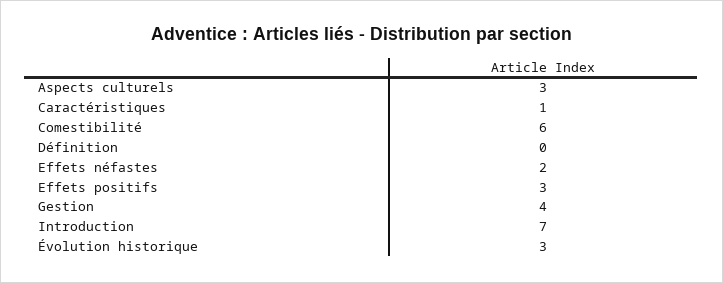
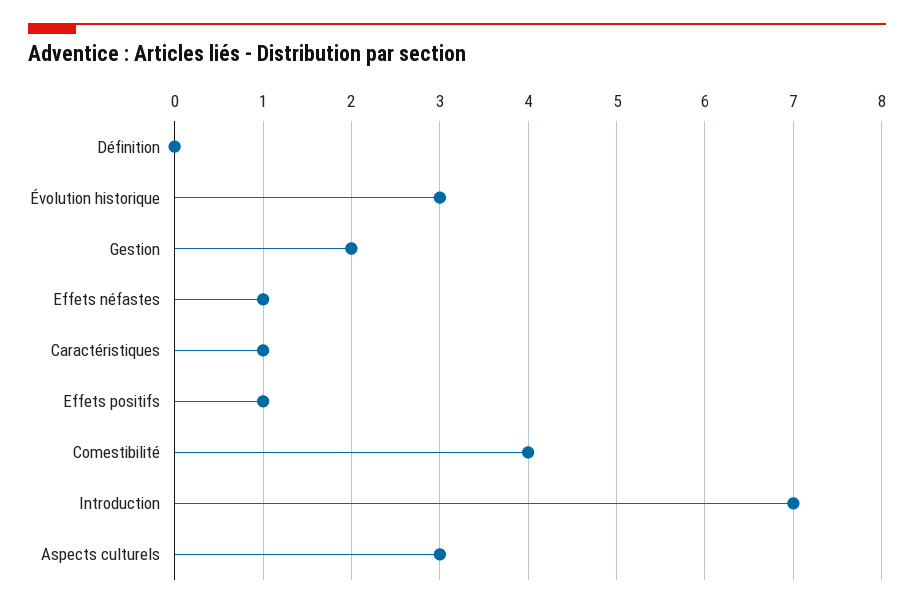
Comestibilité: 6 -> 4
Effets néfastes: 2 -> 1
Effets positifs: 3 -> 1
Gestion: 4 -> 2

